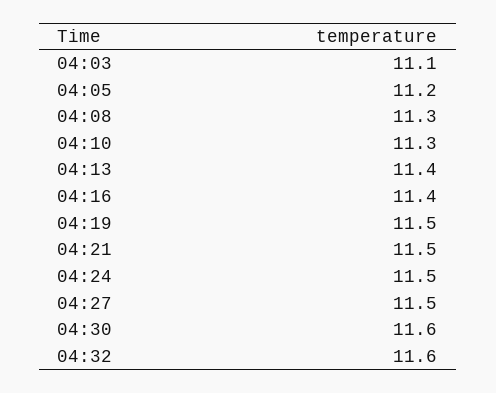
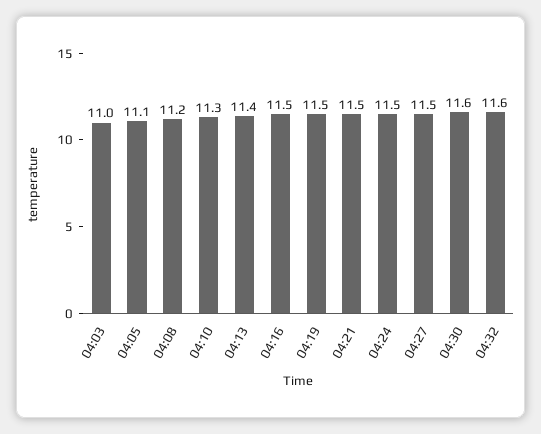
04:03: 11.1 -> 11
04:05: 11.2 -> 11.1
04:08: 11.3 -> 11.2
04:16: 11.4 -> 11.5

